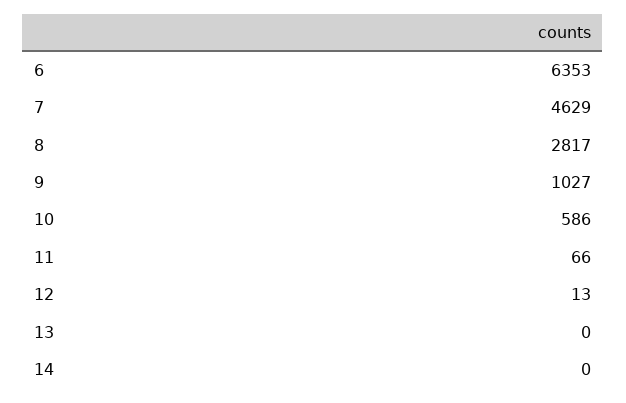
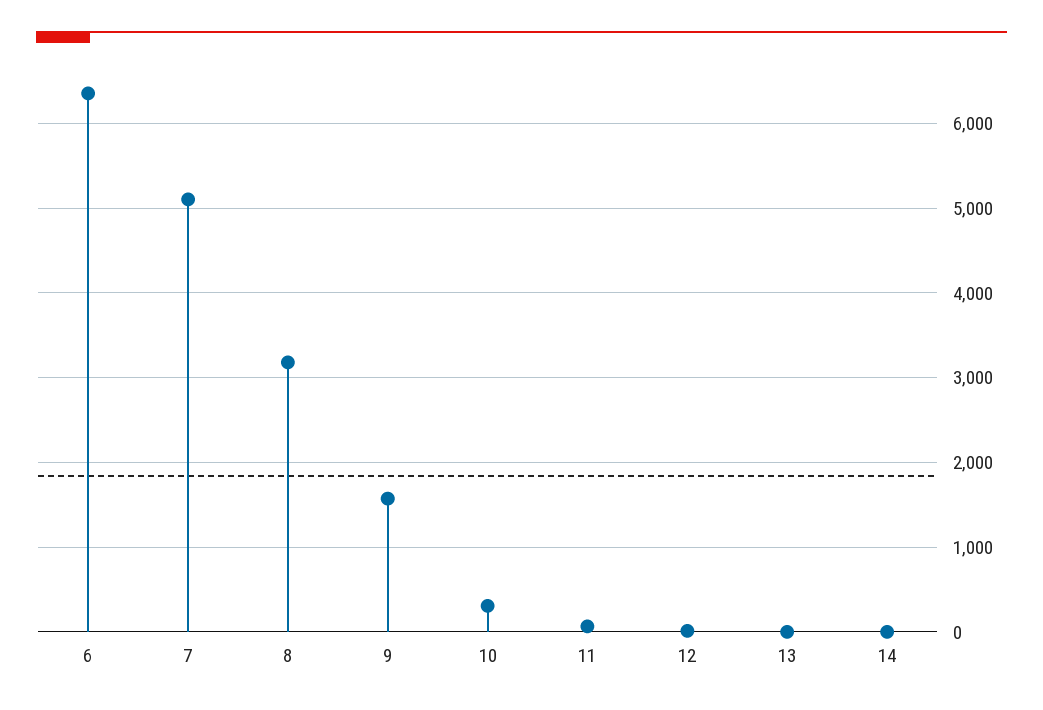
7: 4629 -> 5100
8: 2817 -> 3200
9: 1027 -> 1600
10: 586 -> 300

